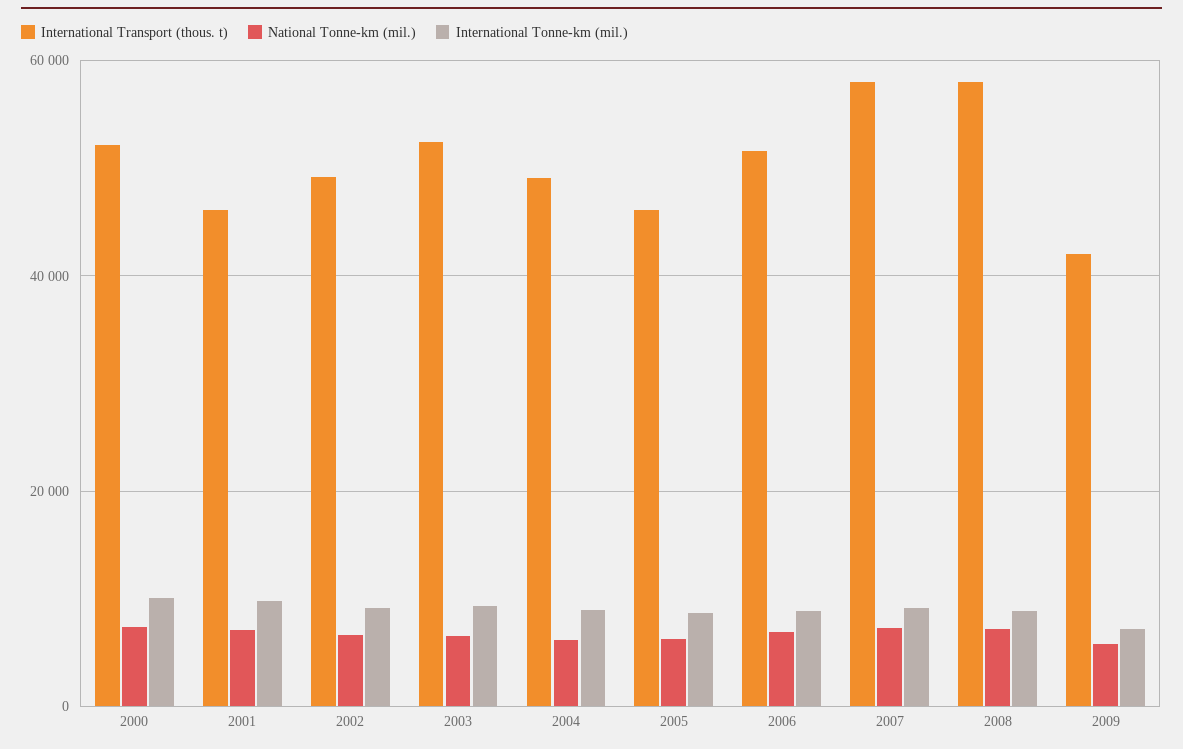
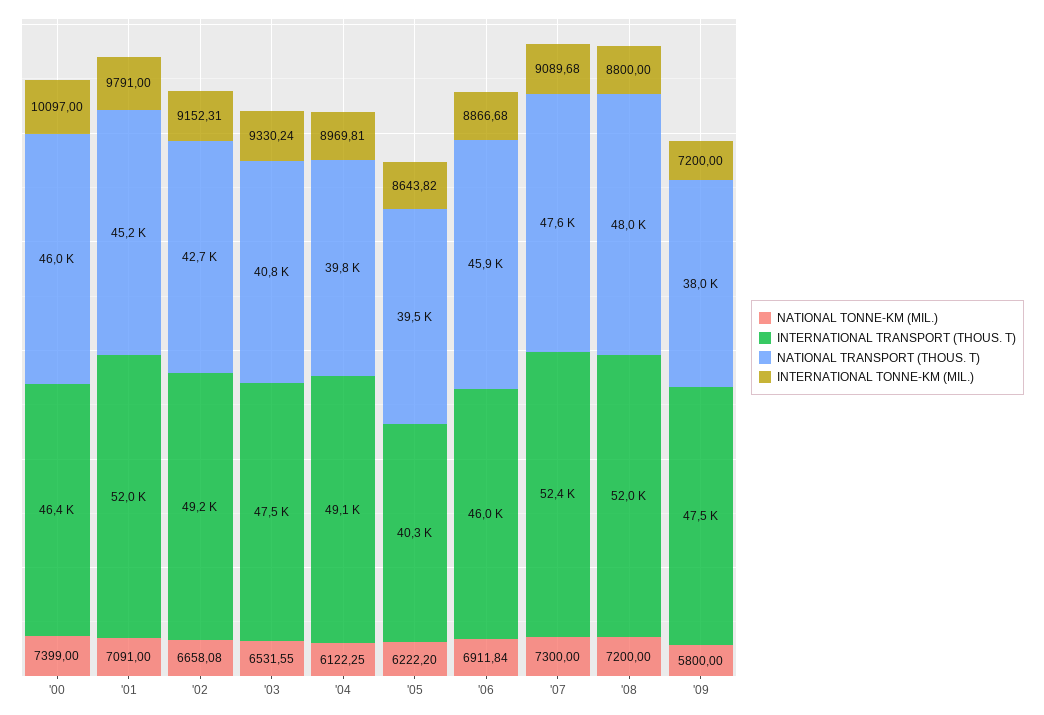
International Transport (thous. t), 2000: 52000 -> 46400
International Transport (thous. t), 2001: 46000 -> 52000
International Transport (thous. t), 2003: 52000 -> 47500
International Transport (thous. t), 2005: 46000 -> 40300
International Transport (thous. t), 2006: 52000 -> 46000
International Transport (thous. t), 2007: 58000 -> 52400
International Transport (thous. t), 2008: 58000 -> 52000
International Transport (thous. t), 2009: 42000 -> 47500
NATIONAL TRANSPORT (THOUS. T), 2000: none -> 46000
NATIONAL TRANSPORT (THOUS. T), 2001: none -> 45200
NATIONAL TRANSPORT (THOUS. T), 2002: none -> 42700
NATIONAL TRANSPORT (THOUS. T), 2003: none -> 40800
NATIONAL TRANSPORT (THOUS. T), 2004: none -> 39800
NATIONAL TRANSPORT (THOUS. T), 2005: none -> 39500
NATIONAL TRANSPORT (THOUS. T), 2006: none -> 45900
NATIONAL TRANSPORT (THOUS. T), 2007: none -> 47600
NATIONAL TRANSPORT (THOUS. T), 2008: none -> 48000
NATIONAL TRANSPORT (THOUS. T), 2009: none -> 38000

